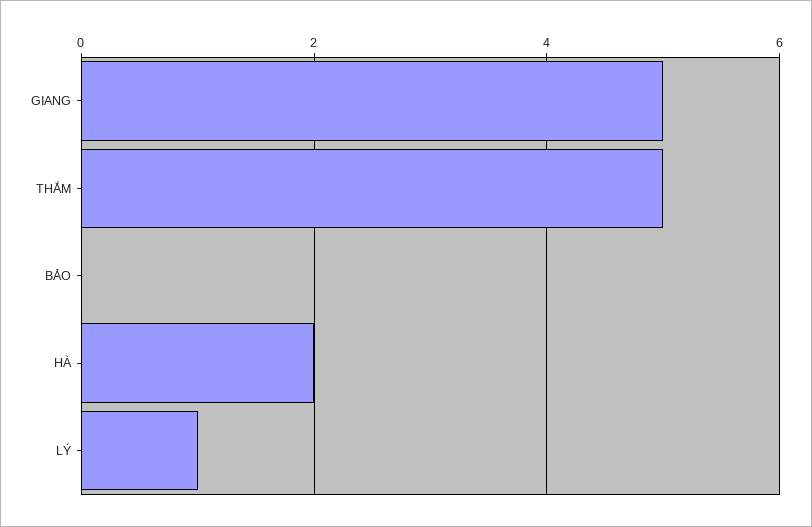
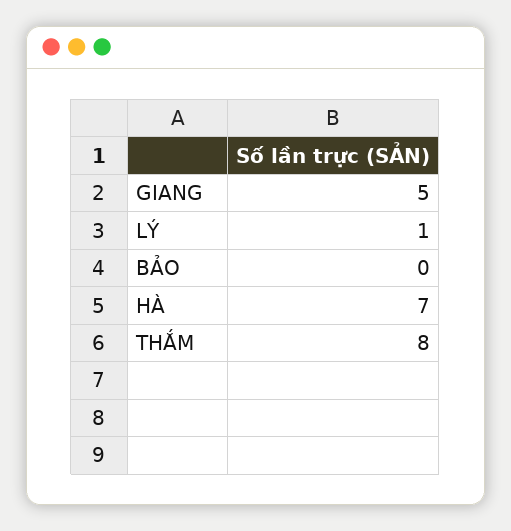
THẮM: 5 -> 8
HÀ: 2 -> 7

